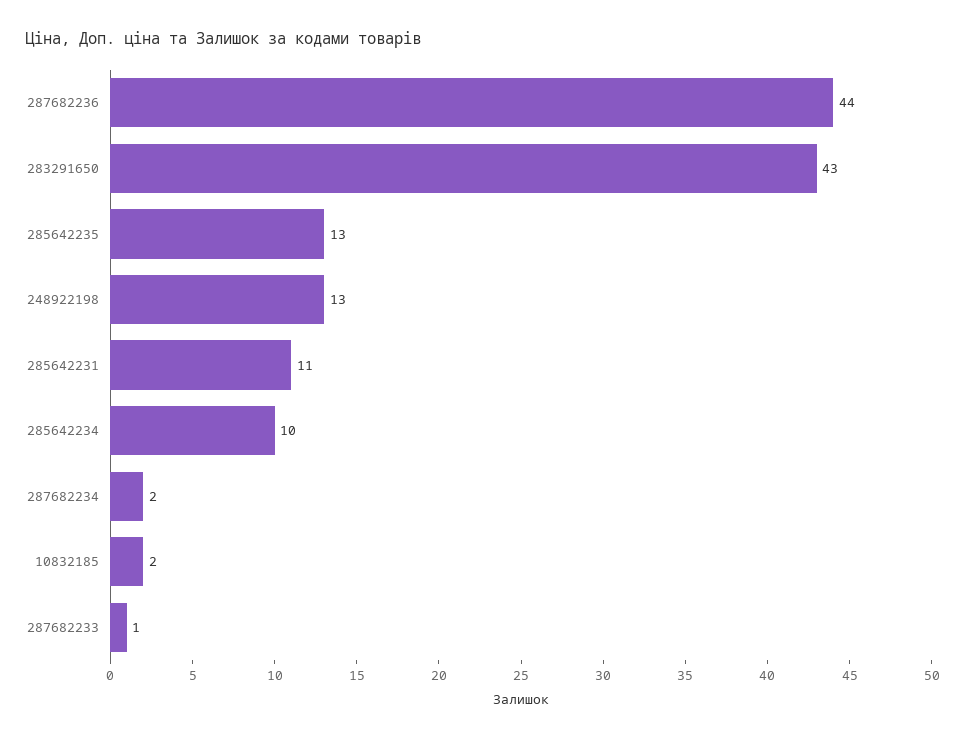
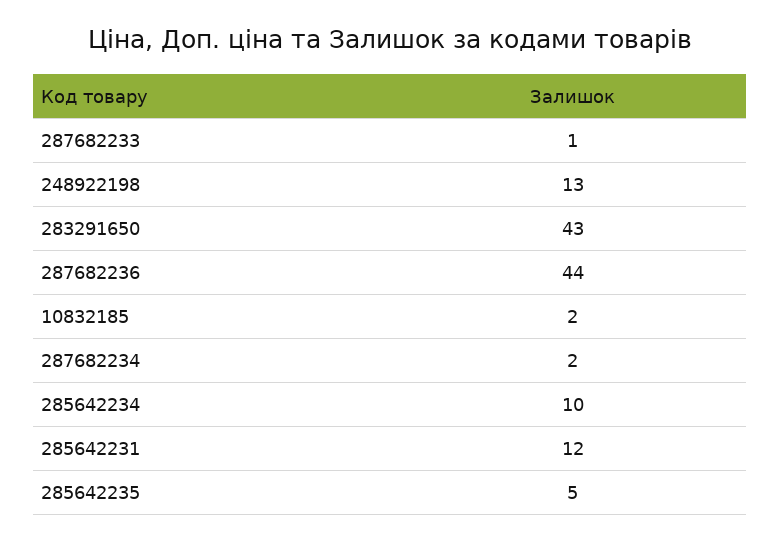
285642235: 13 -> 5
285642231: 11 -> 12

